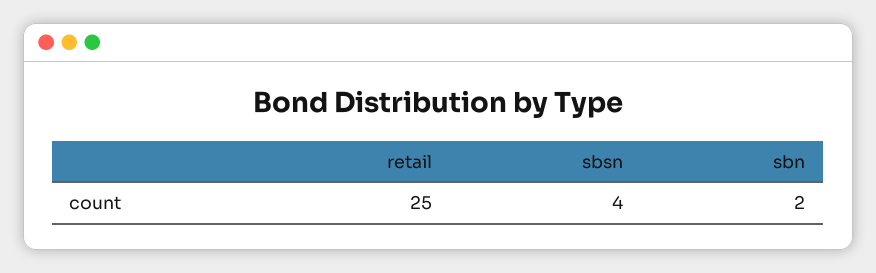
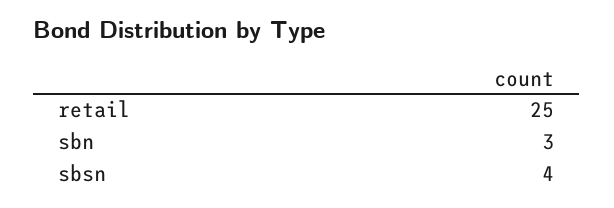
sbn: 2 -> 3

